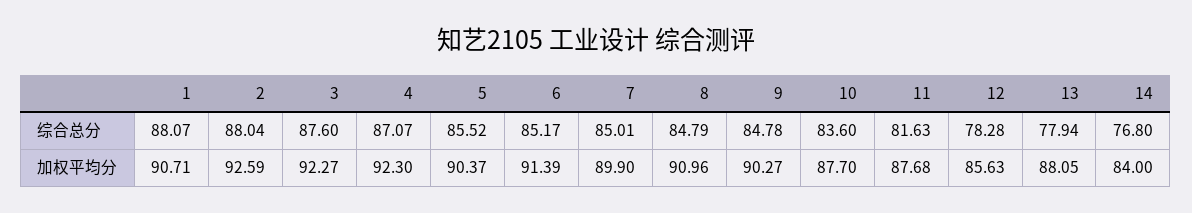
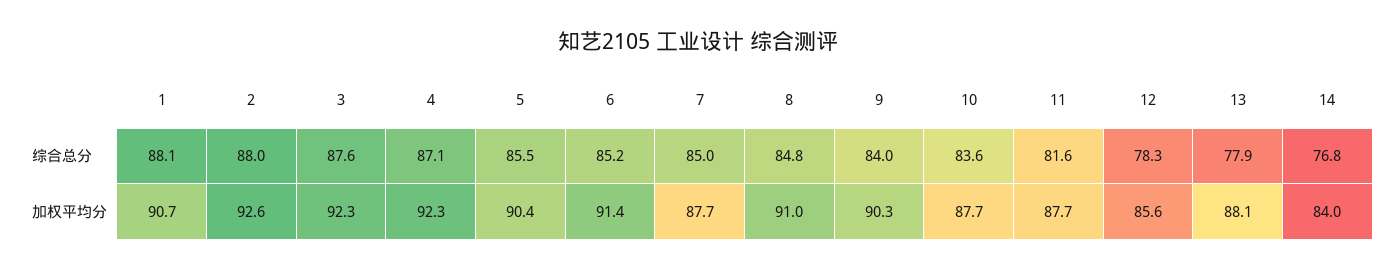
9, 综合总分: 84.78 -> 84
7, 加权平均分: 89.9 -> 87.7

